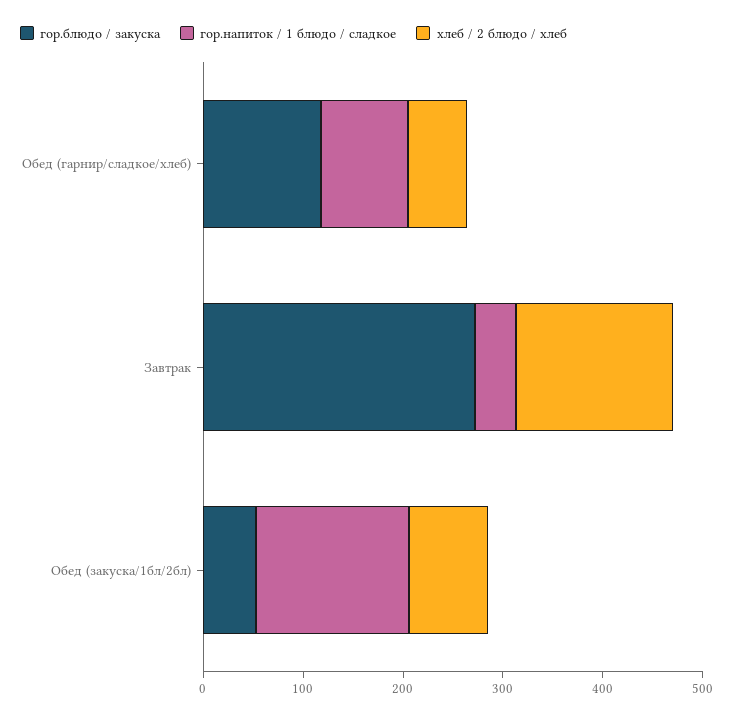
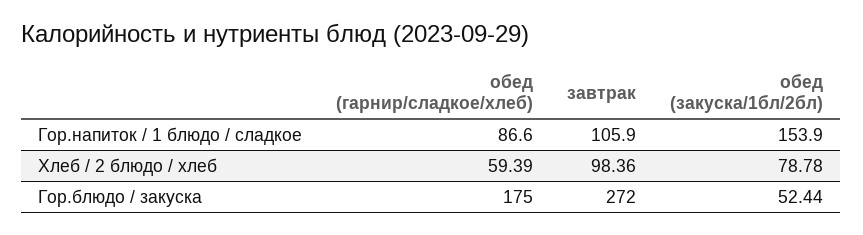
гор.блюдо / закуска, Обед (гарнир/сладкое/хлеб): 120 -> 175
гор.напиток / 1 блюдо / сладкое, Завтрак: 40 -> 105.9
хлеб / 2 блюдо / хлеб, Завтрак: 160 -> 98.36

